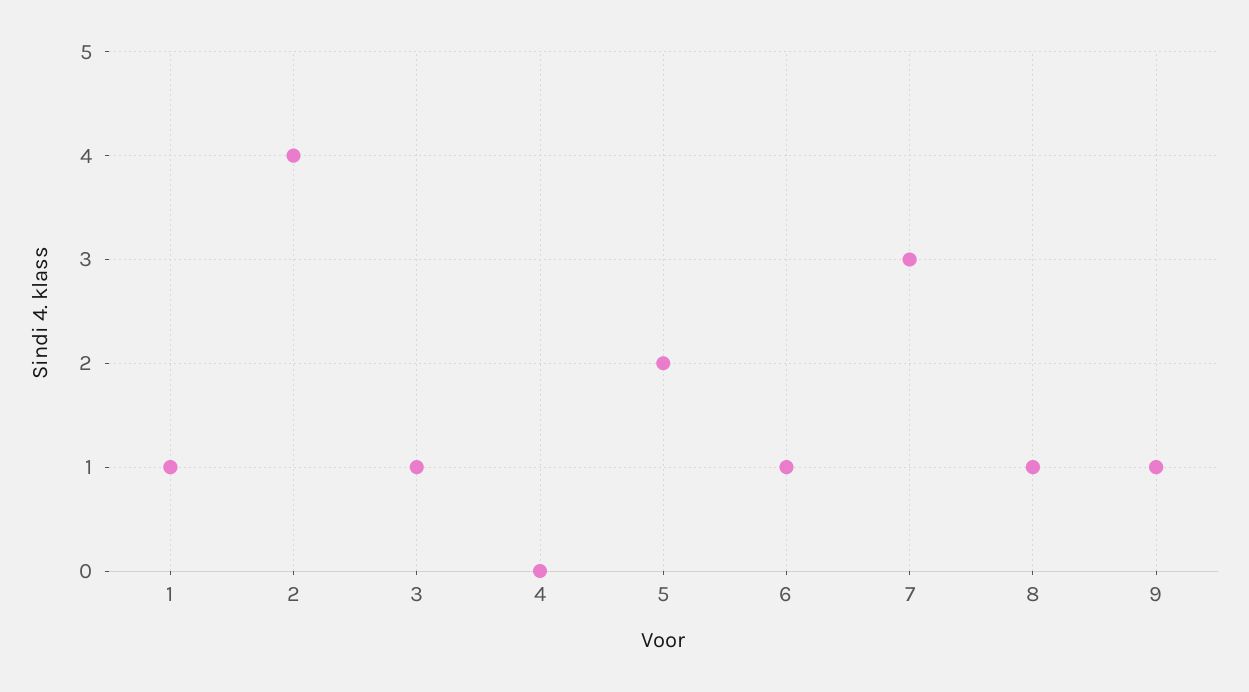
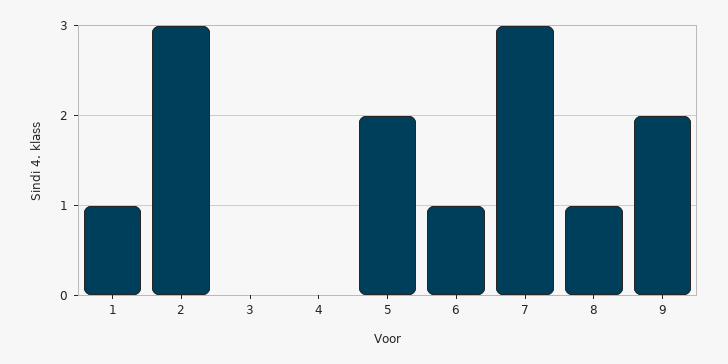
2: 4 -> 3
3: 1 -> 0
9: 1 -> 2

